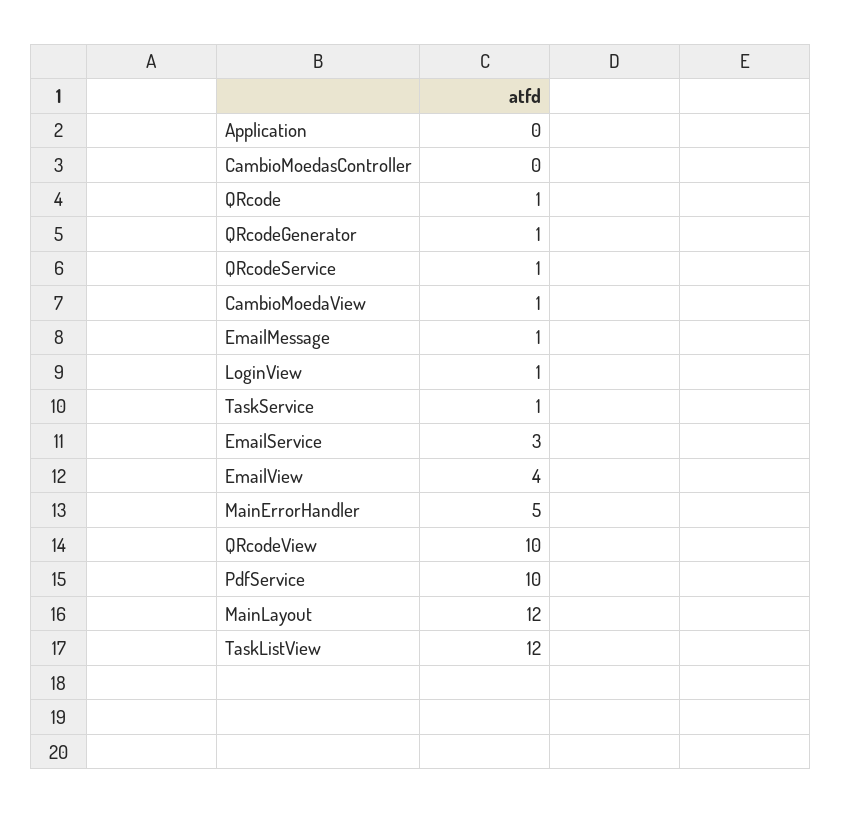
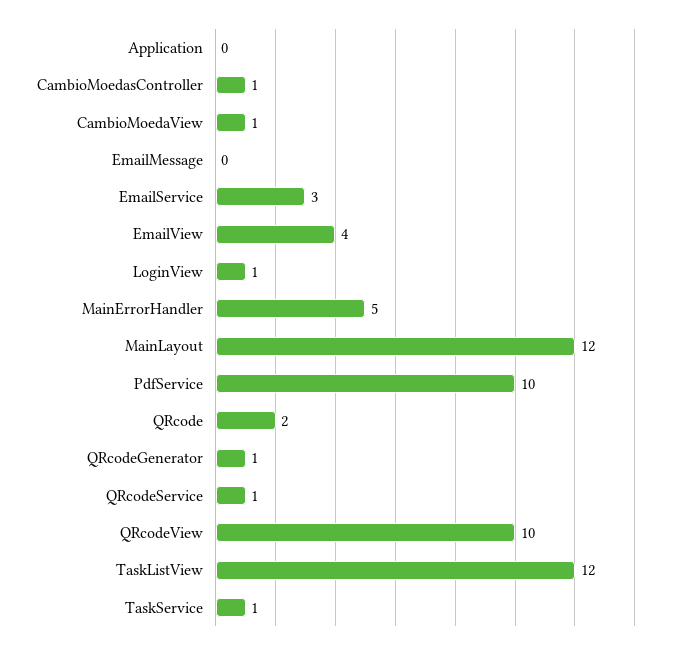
CambioMoedasController: 0 -> 1
QRcode: 1 -> 2
EmailMessage: 1 -> 0

